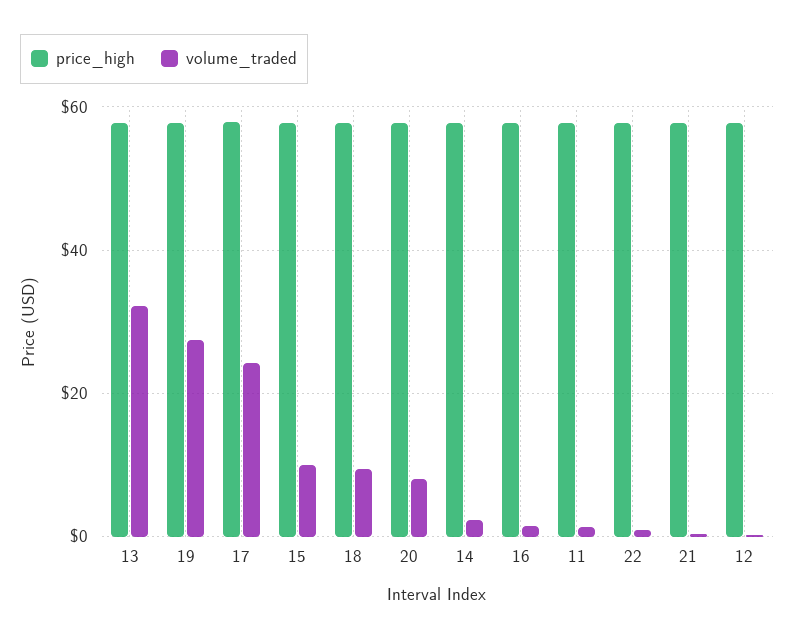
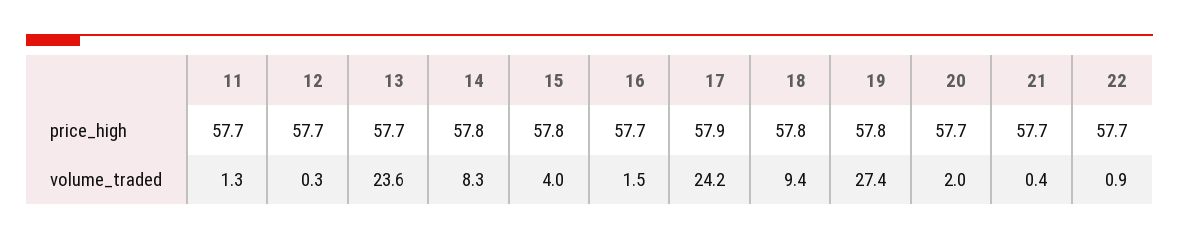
volume_traded, 13: 32 -> 23.6
volume_traded, 15: 10 -> 4
volume_traded, 20: 8 -> 2
volume_traded, 14: 2 -> 8.3

